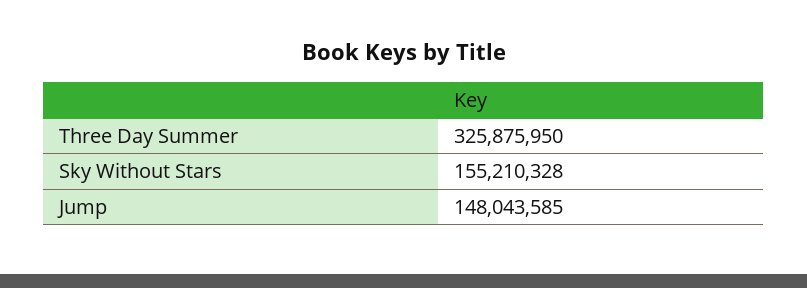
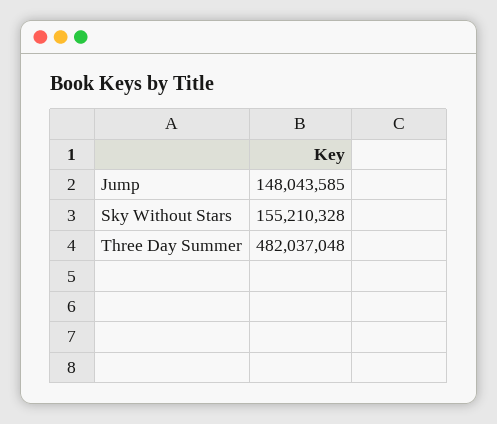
Three Day Summer: 325875950 -> 482037048

